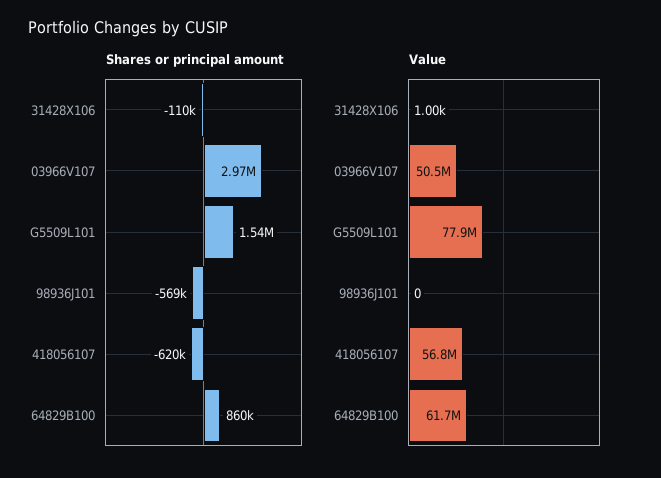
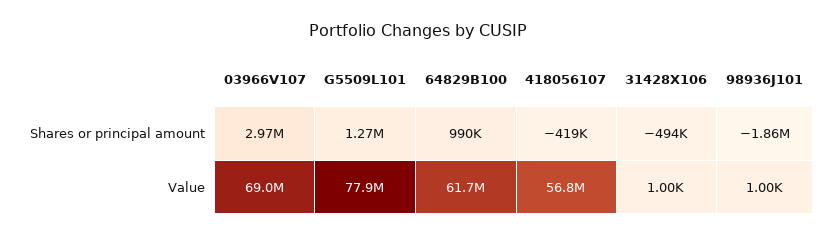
Shares or principal amount, 31428X106: -110000 -> -494000
Shares or principal amount, G5509L101: 1540000 -> 1270000
Shares or principal amount, 98936J101: -569000 -> -1860000
Shares or principal amount, 418056107: -620000 -> -419000
Shares or principal amount, 64829B100: 860000 -> 990000
Value, 03966V107: 50500000 -> 69000000
Value, 98936J101: 0 -> 1000

